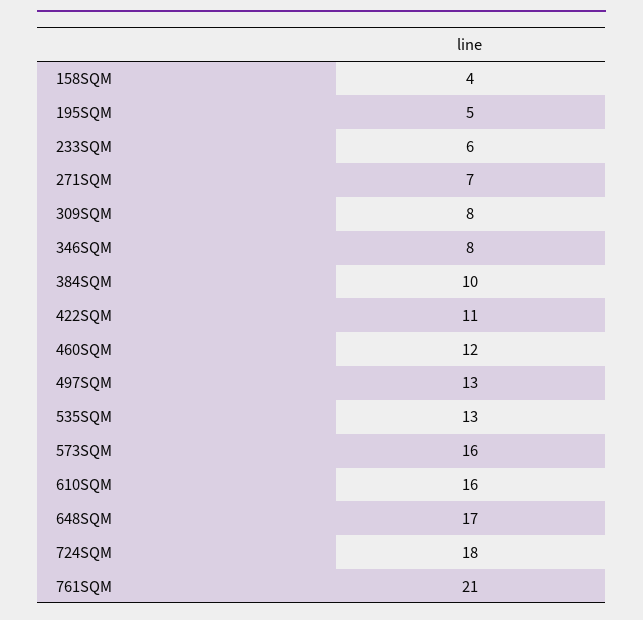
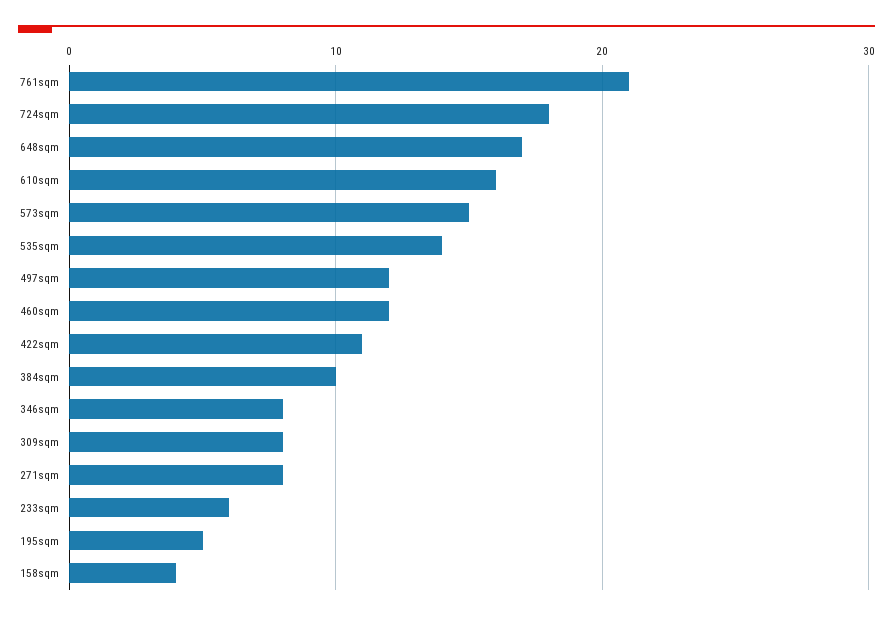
271SQM: 7 -> 8
497SQM: 13 -> 12
535SQM: 13 -> 14
573SQM: 16 -> 15

